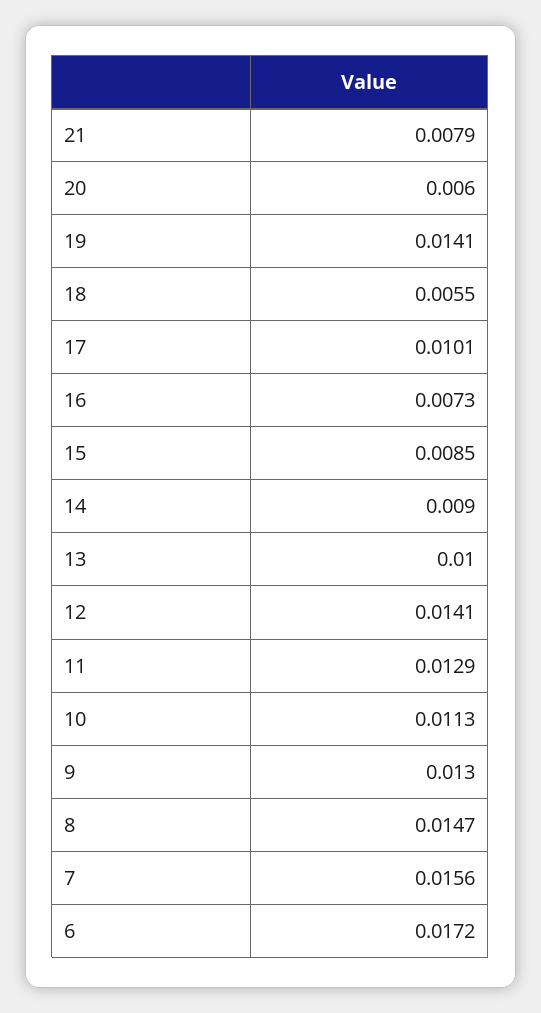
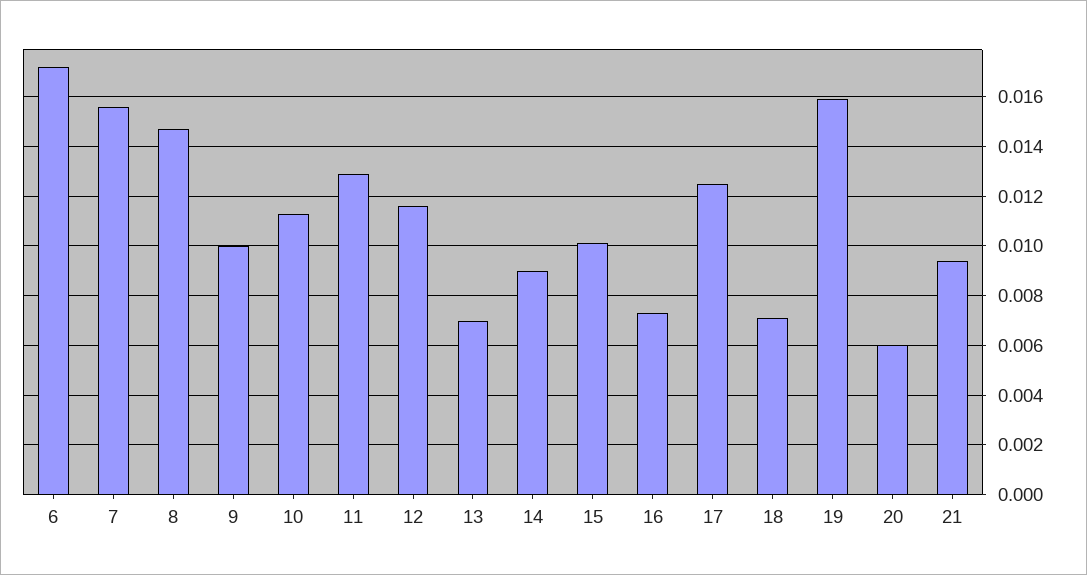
21: 0.0079 -> 0.0095
19: 0.0141 -> 0.016
18: 0.0055 -> 0.007
17: 0.0101 -> 0.0125
15: 0.0085 -> 0.01
13: 0.01 -> 0.007
12: 0.0141 -> 0.0115
9: 0.013 -> 0.01

